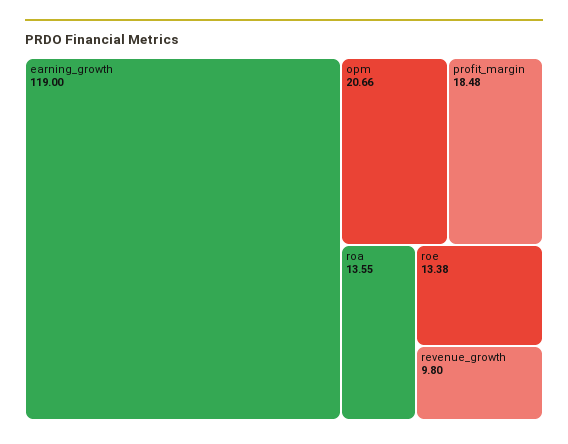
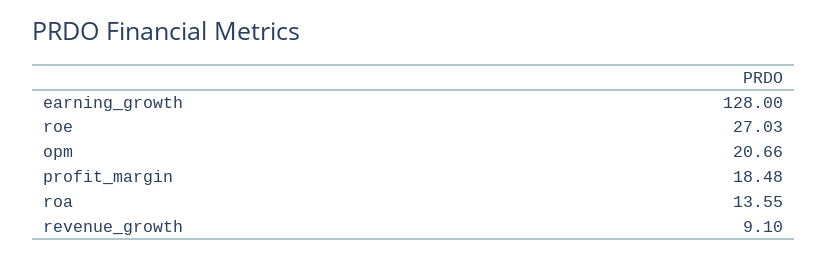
earning_growth: 119 -> 128
roe: 13.38 -> 27.03
revenue_growth: 9.8 -> 9.1

